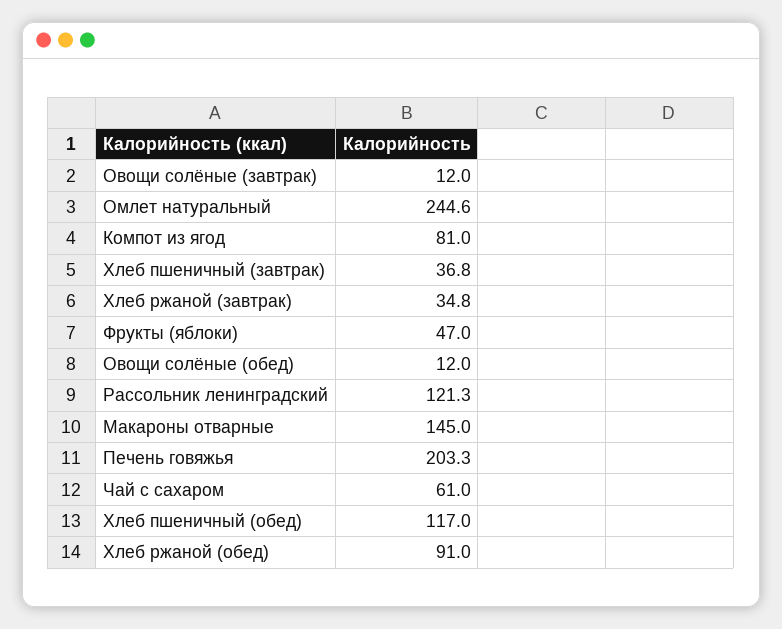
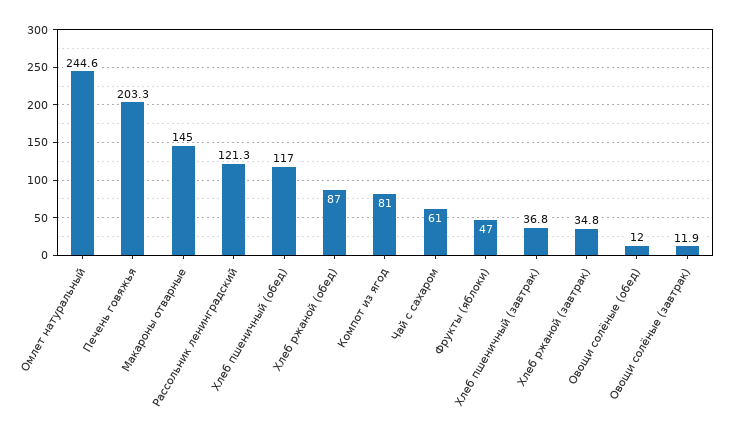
Овощи солёные (завтрак): 12 -> 11.9
Хлеб ржаной (обед): 91 -> 87

